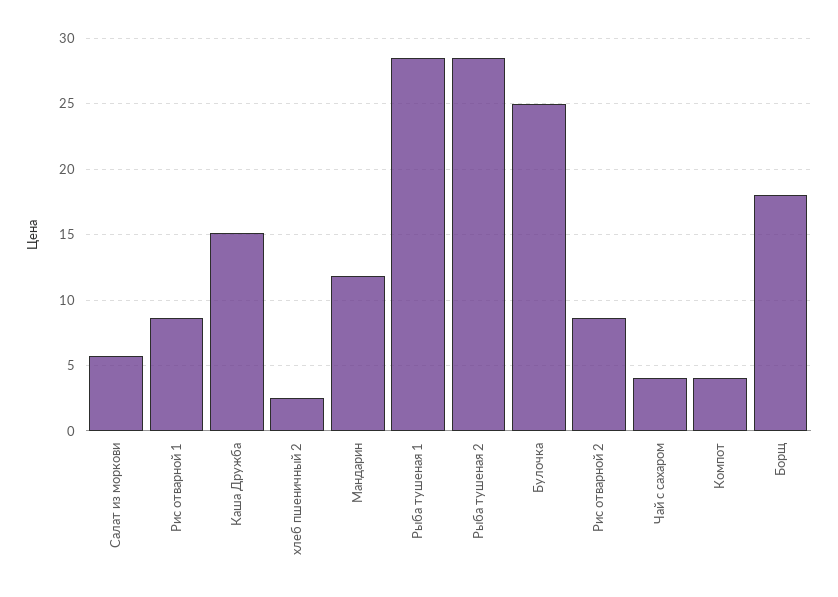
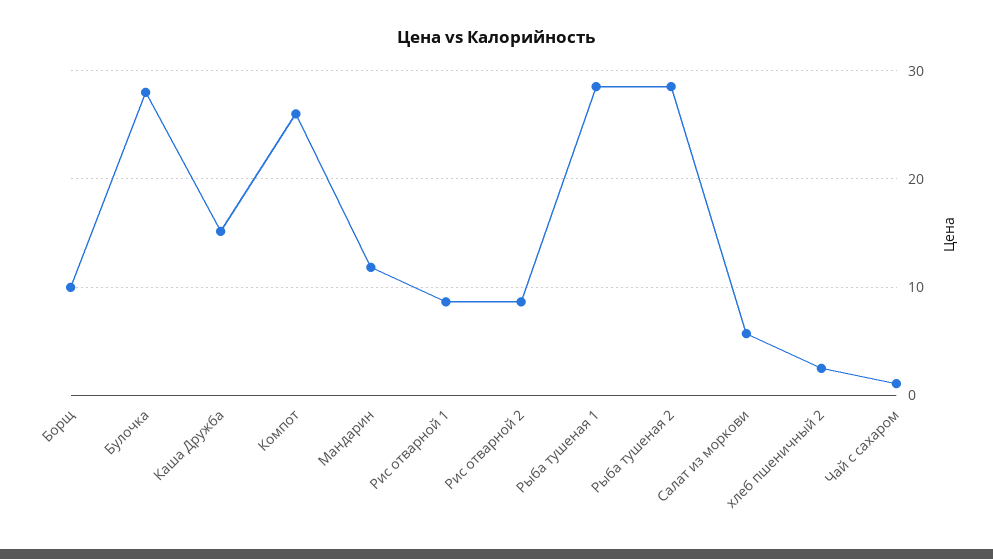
Булочка: 25 -> 28
Чай с сахаром: 4 -> 1
Компот: 4 -> 26
Борщ: 18 -> 10

